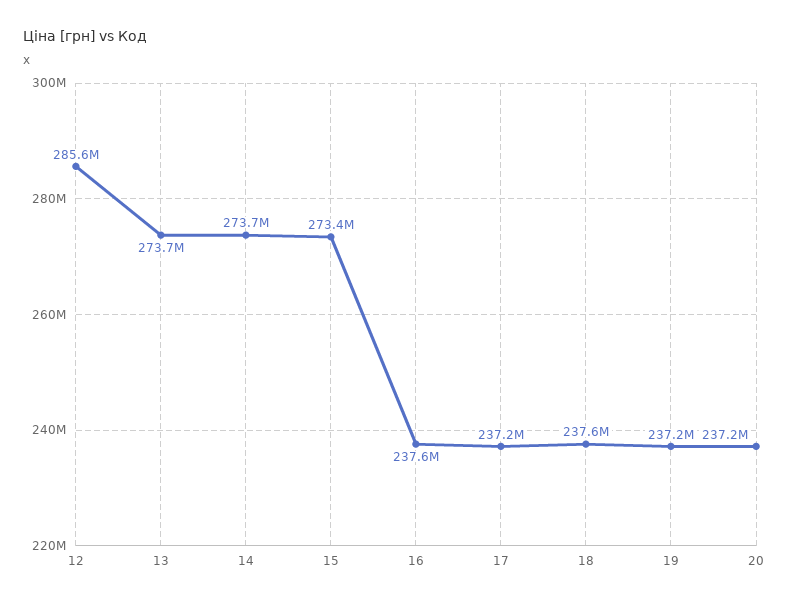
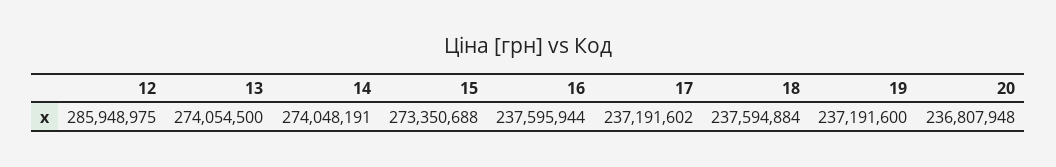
12: 285600000 -> 285948975
13: 273700000 -> 274054500
14: 273700000 -> 274048191
20: 237200000 -> 236807948

